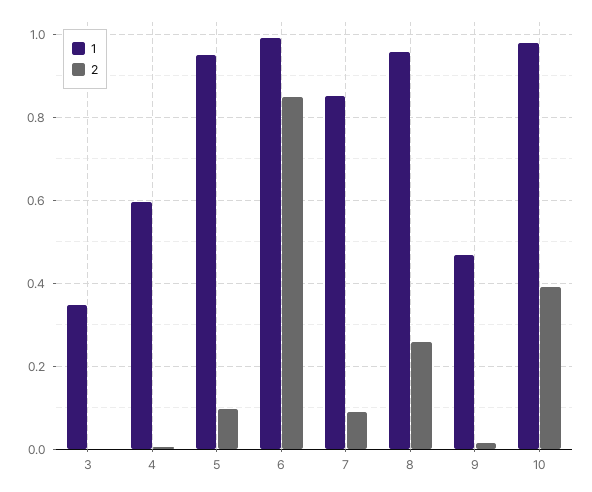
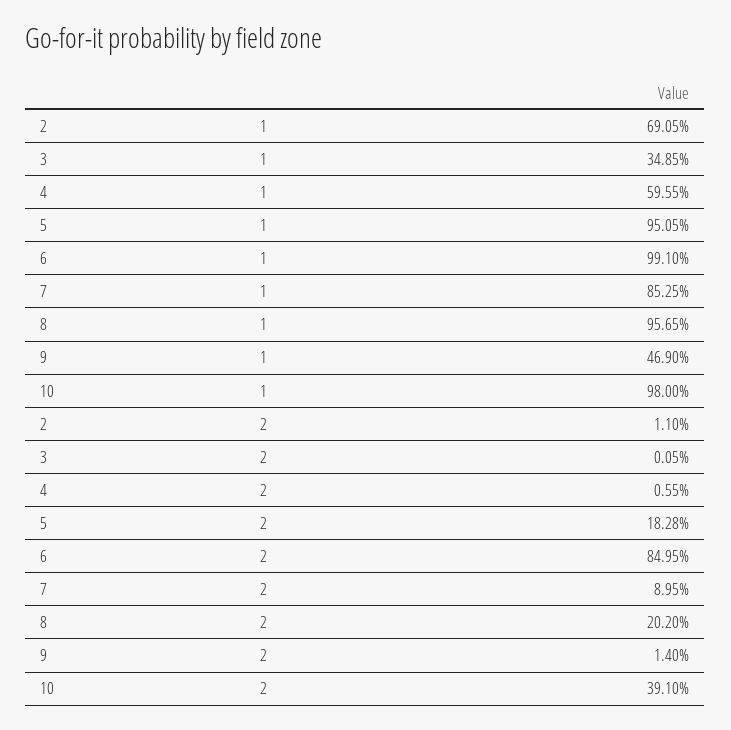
2, 5: 0.1 -> 0.1828
2, 8: 0.26 -> 0.202
1, 2: none -> 0.6905
2, 2: none -> 0.011

